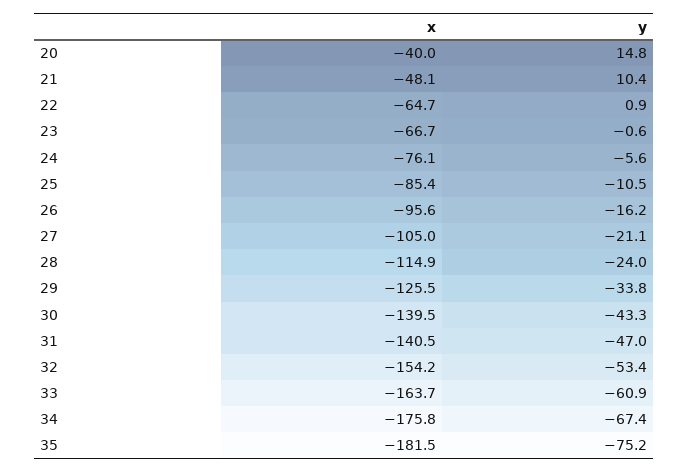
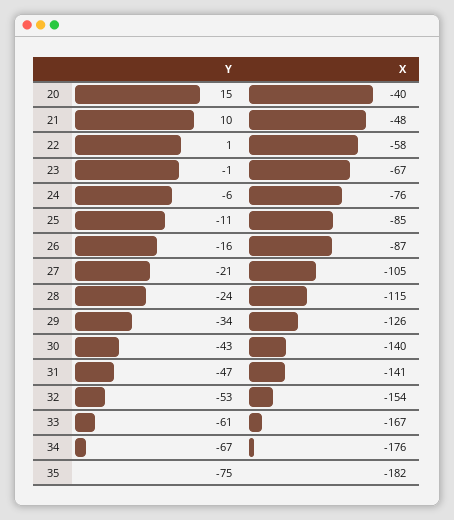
x, 22: -64.7 -> -58
x, 26: -95.6 -> -87
x, 33: -163.7 -> -167

